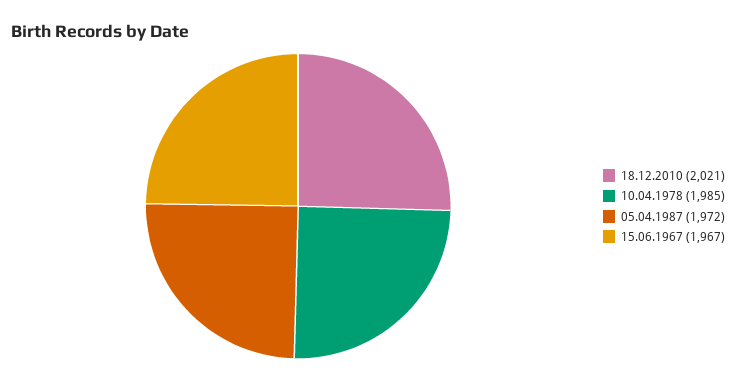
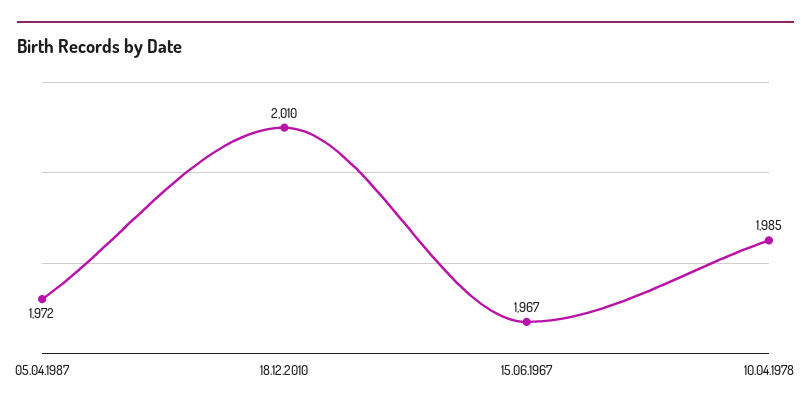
18.12.2010: 2021 -> 2010

